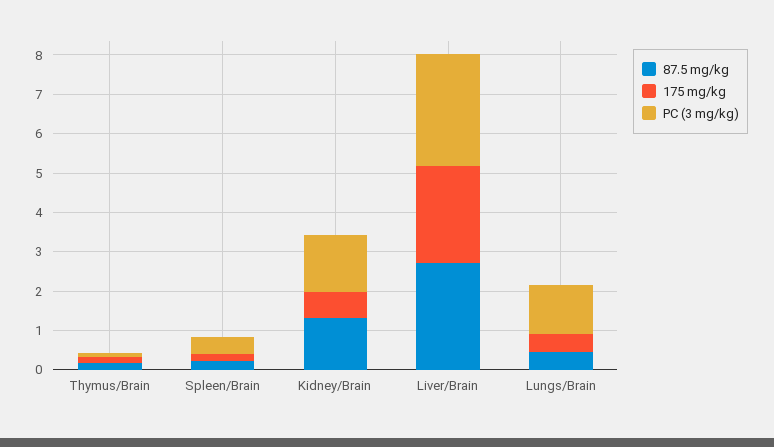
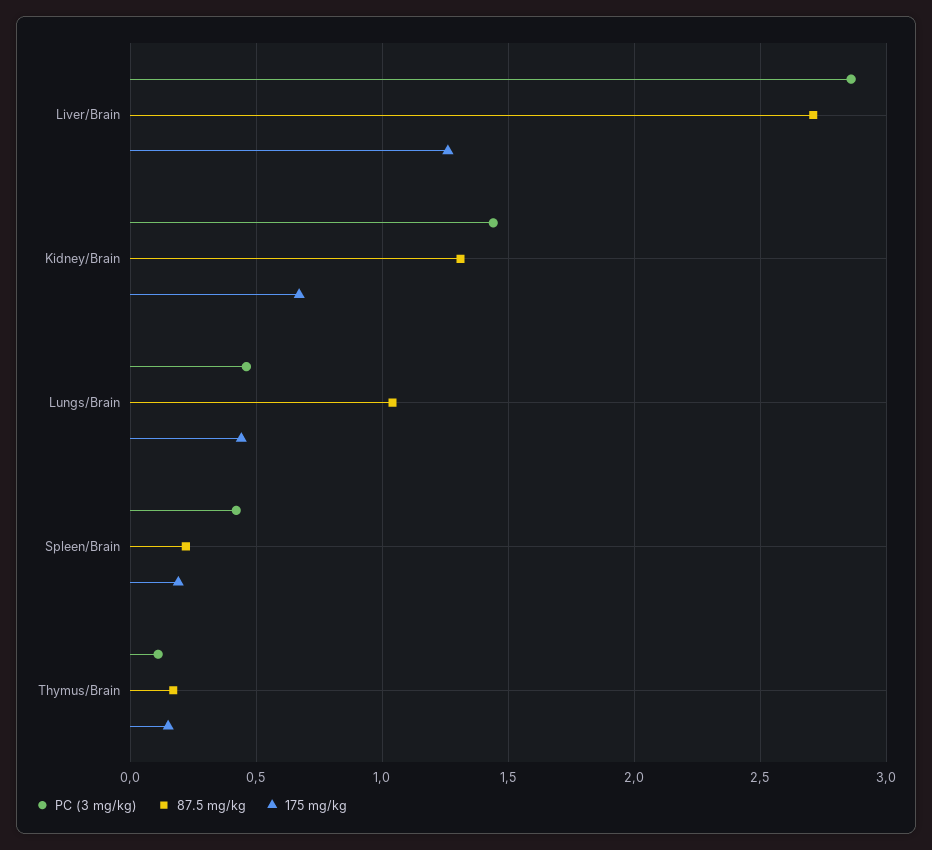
175 mg/kg, Liver/Brain: 2.5 -> 1.25
87.5 mg/kg, Lungs/Brain: 0.5 -> 1.05
PC (3 mg/kg), Lungs/Brain: 1.25 -> 0.45

